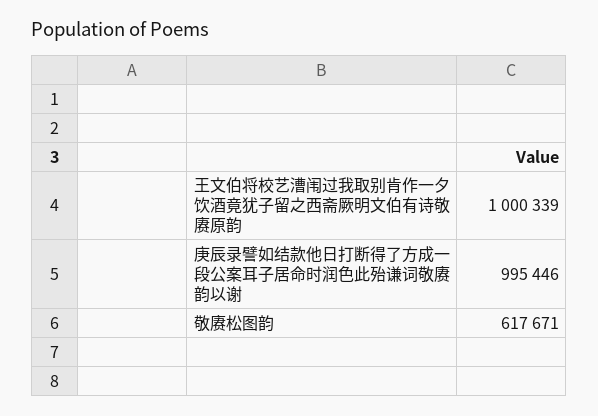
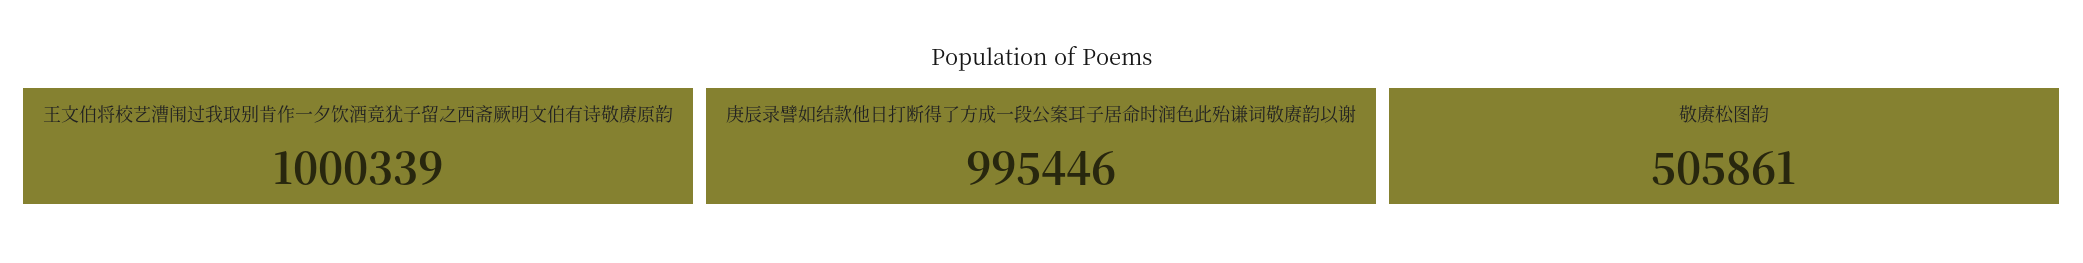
敬赓松图韵: 617671 -> 505861

